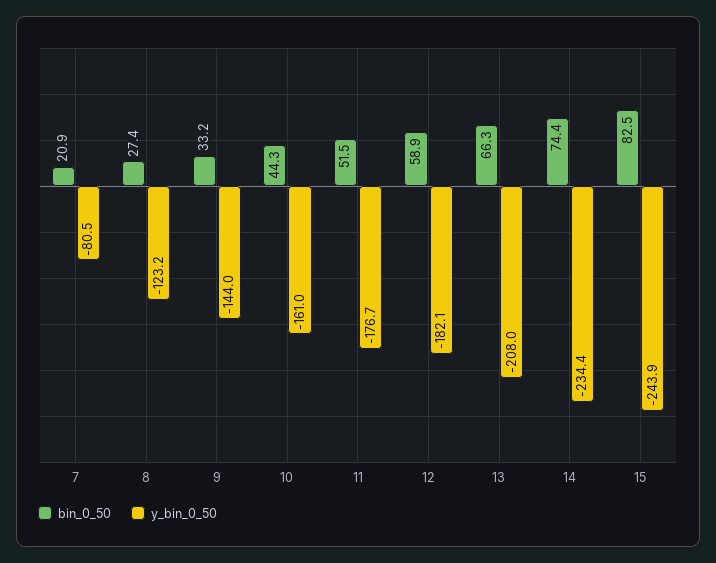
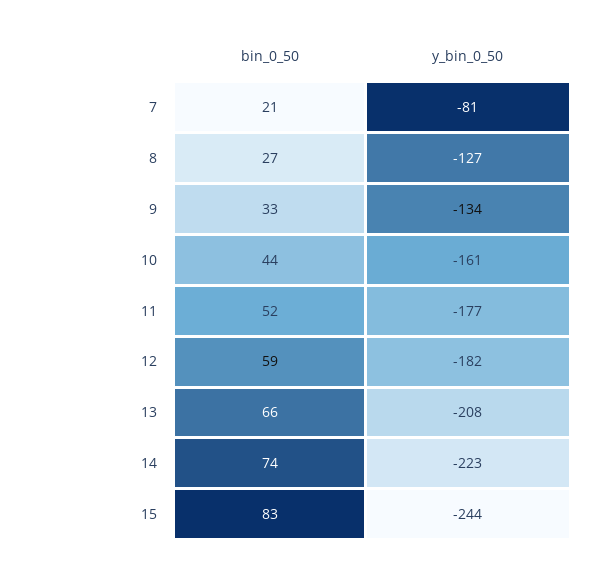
y_bin_0_50, 8: -123.2 -> -127
y_bin_0_50, 9: -144 -> -134
y_bin_0_50, 14: -234.4 -> -223

